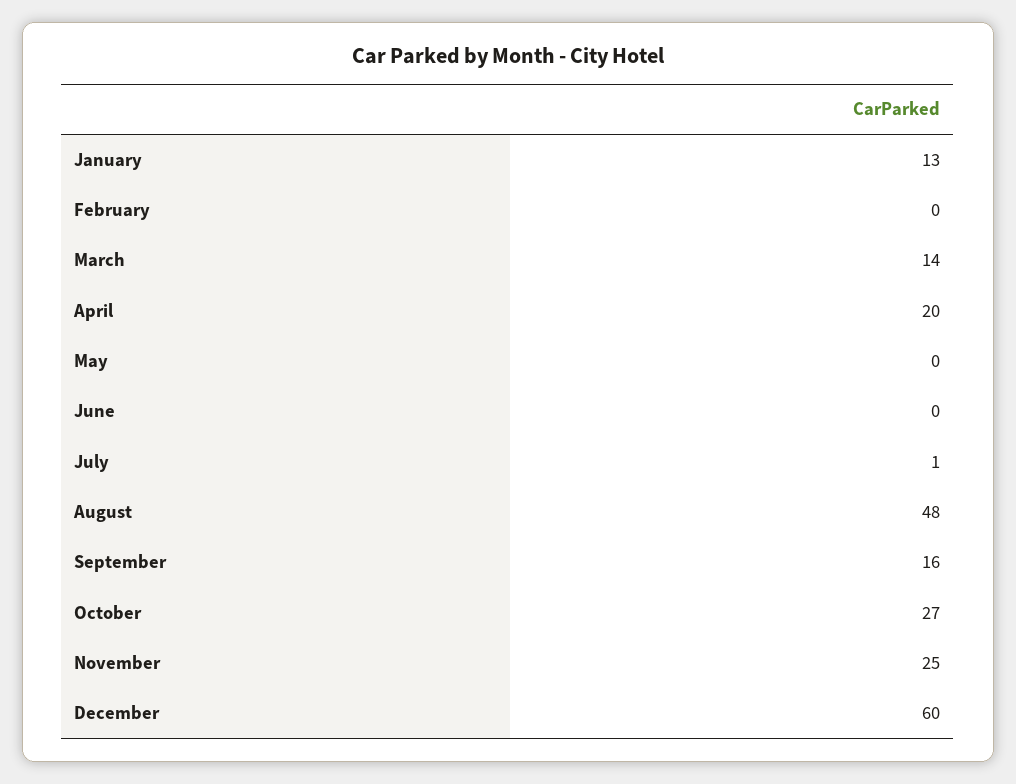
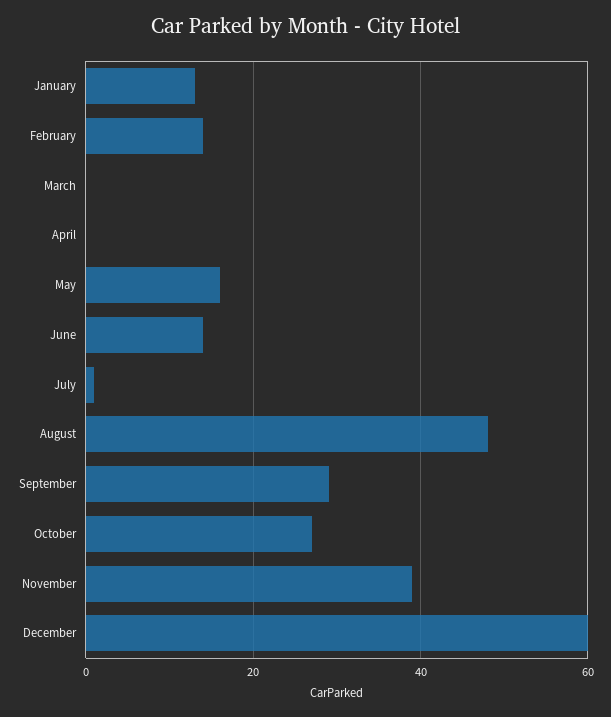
February: 0 -> 15
March: 14 -> 0
April: 20 -> 0
May: 0 -> 15
June: 0 -> 15
September: 16 -> 30
November: 25 -> 40

